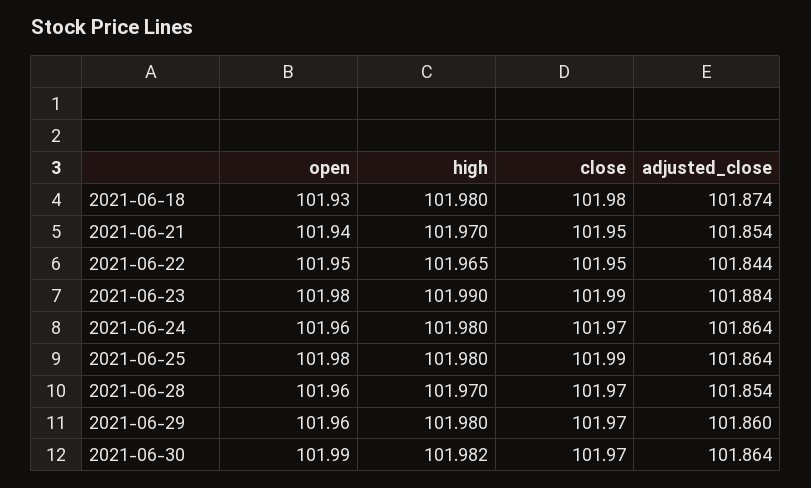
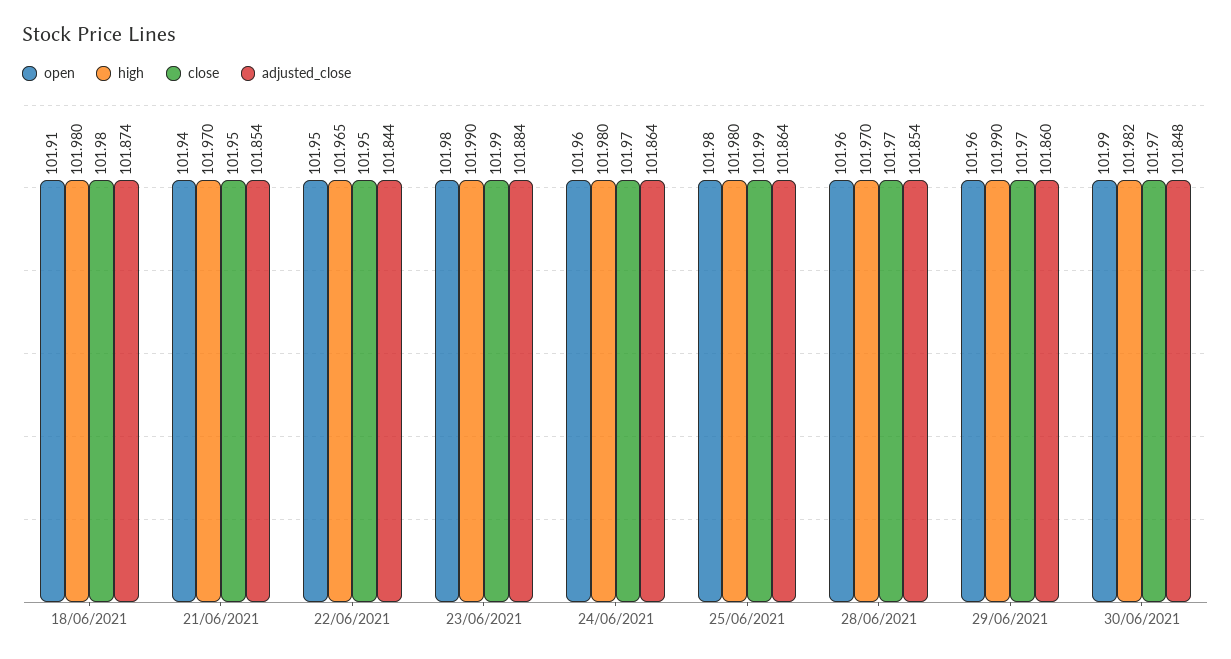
open, 2021-06-18: 101.93 -> 101.91
high, 2021-06-29: 101.98 -> 101.99
adjusted_close, 2021-06-30: 101.864 -> 101.848

